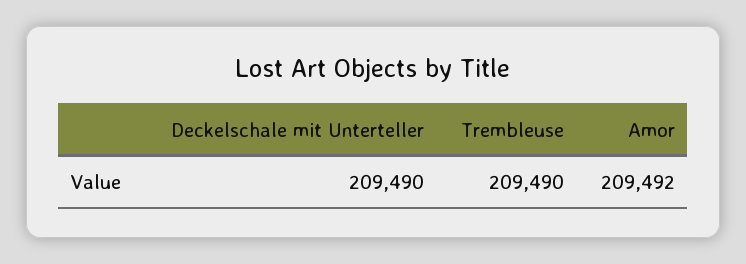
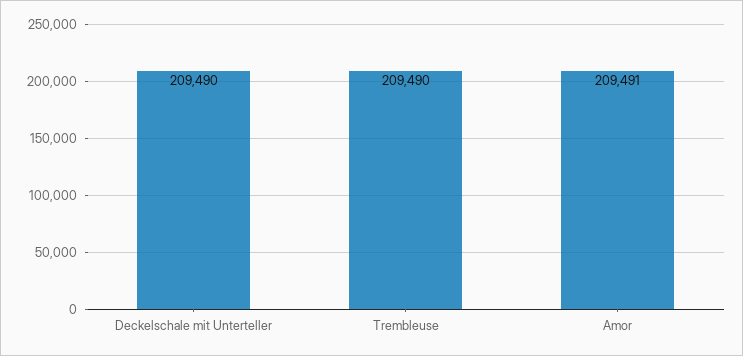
Amor: 209492 -> 209491

